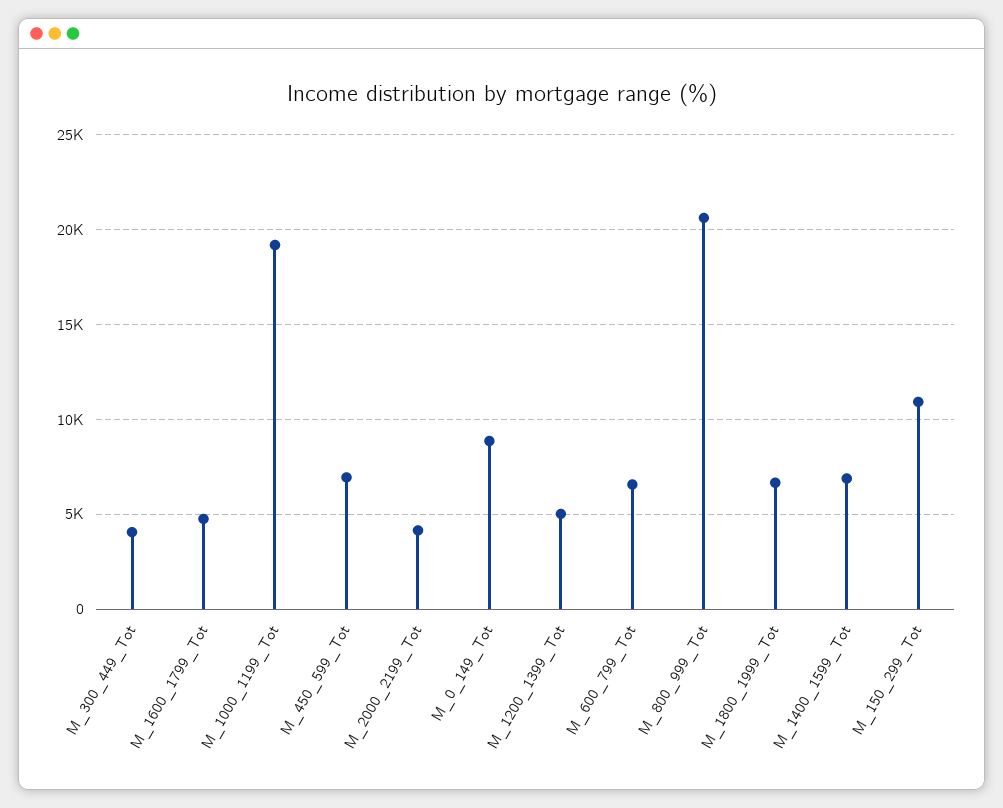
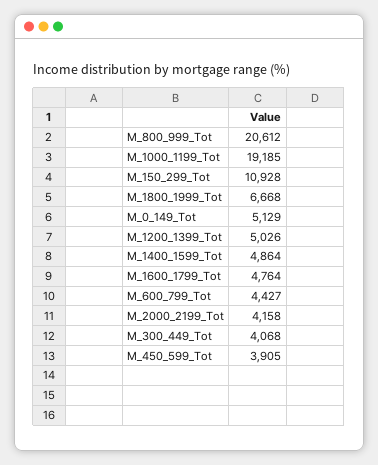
M_450_599_Tot: 7000 -> 3905
M_0_149_Tot: 9000 -> 5129
M_600_799_Tot: 6500 -> 4427
M_1400_1599_Tot: 7000 -> 4864

